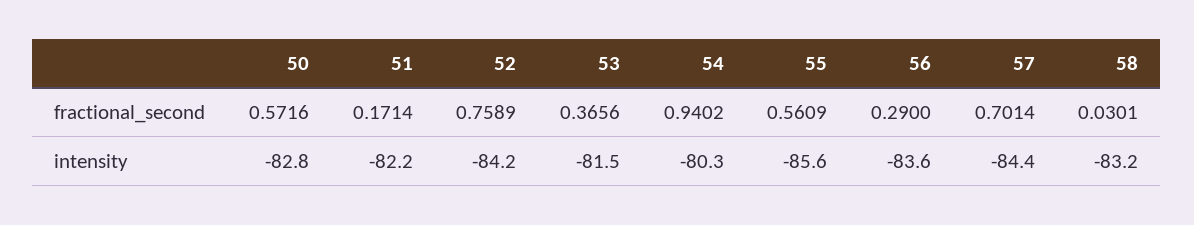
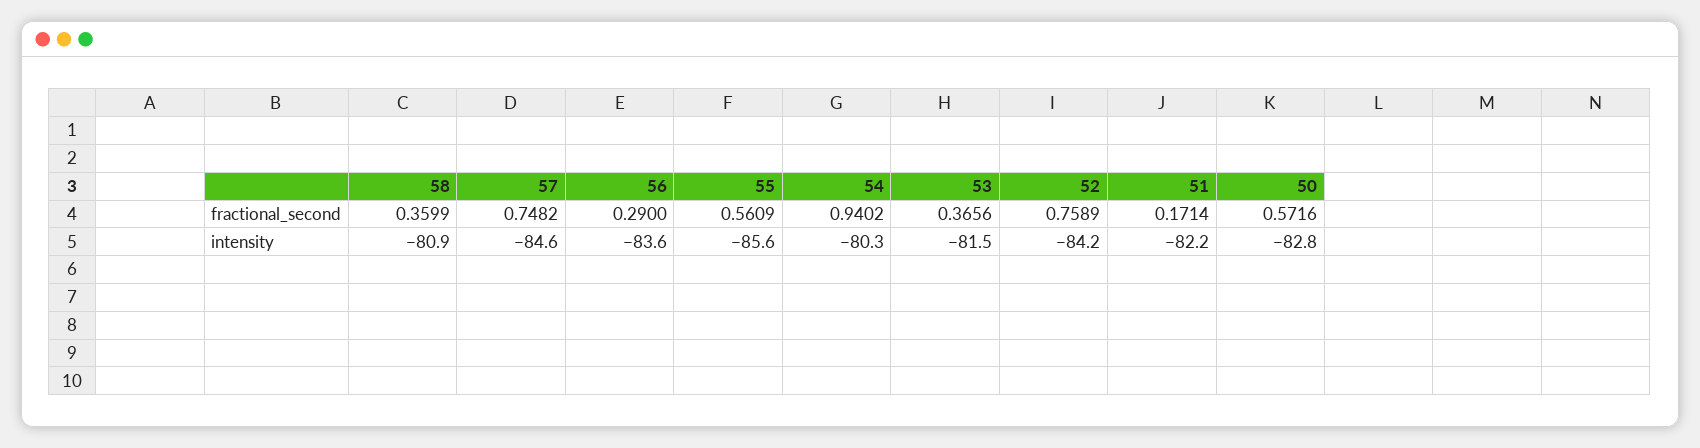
57, fractional_second: 0.7014 -> 0.7482
58, fractional_second: 0.0301 -> 0.3599
57, intensity: -84.4 -> -84.6
58, intensity: -83.2 -> -80.9

